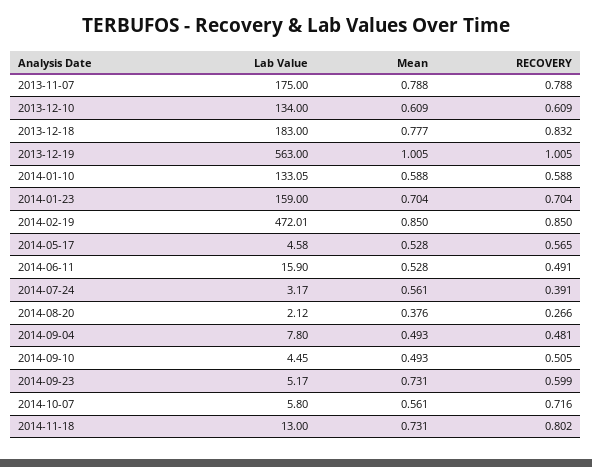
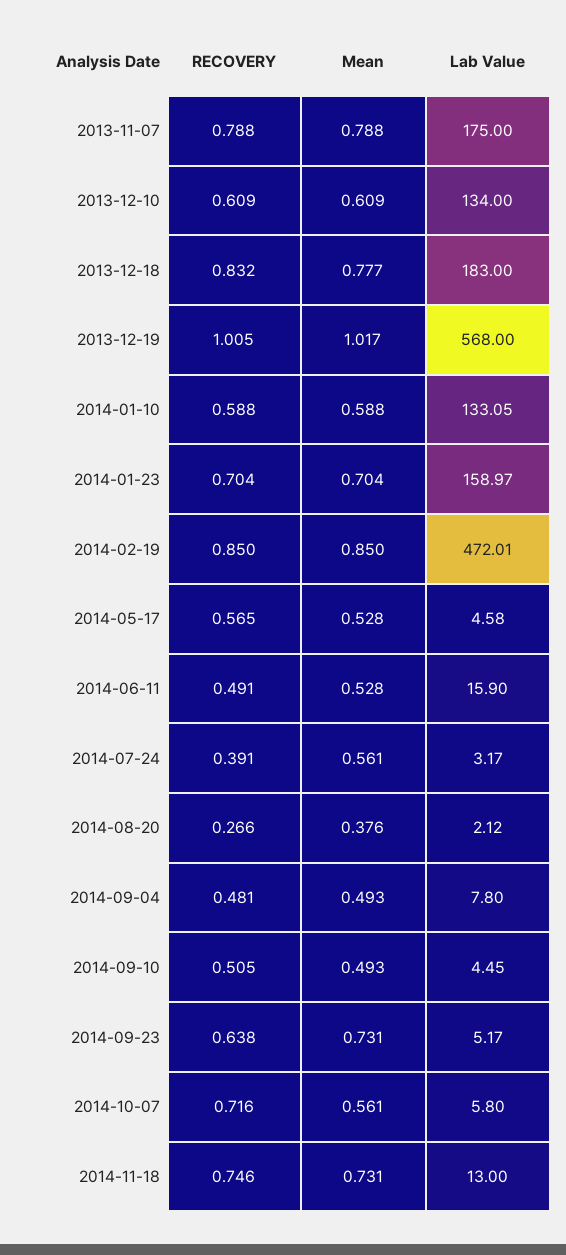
Lab Value, 2013-12-19: 563 -> 568
Mean, 2013-12-19: 1.005 -> 1.017
Lab Value, 2014-01-23: 159 -> 158.97
RECOVERY, 2014-09-23: 0.599 -> 0.638
RECOVERY, 2014-11-18: 0.802 -> 0.746

